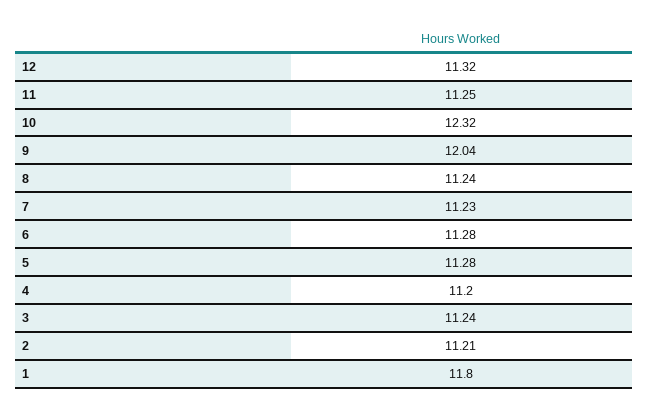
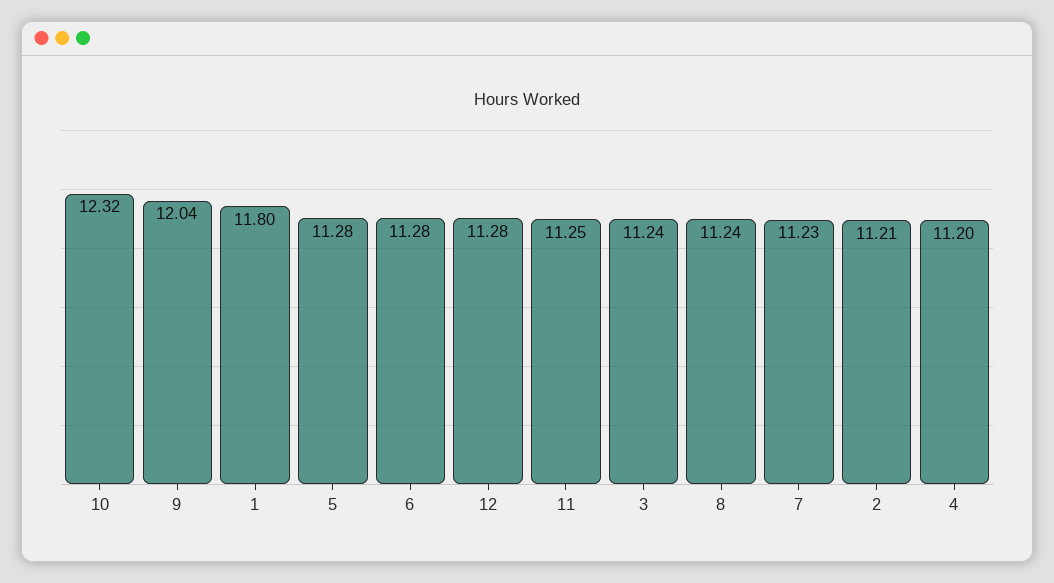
12: 11.32 -> 11.28

